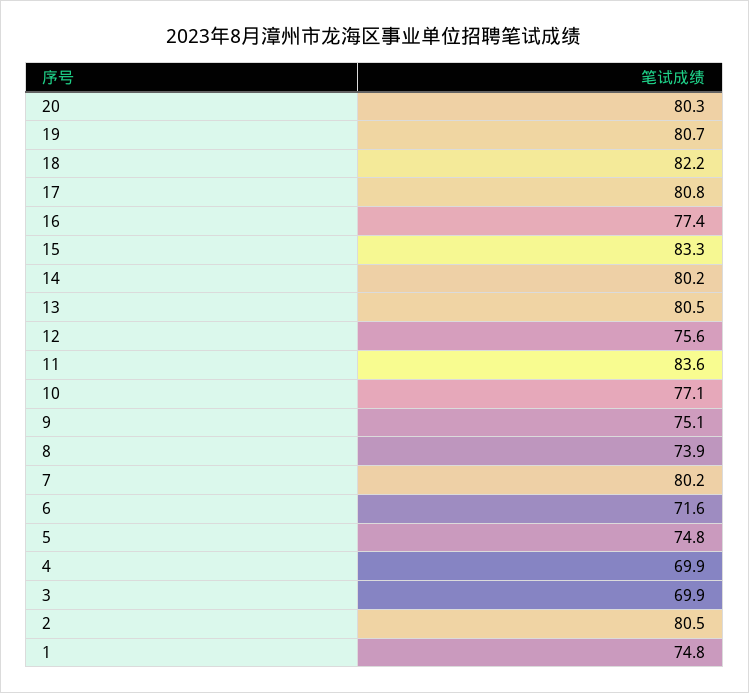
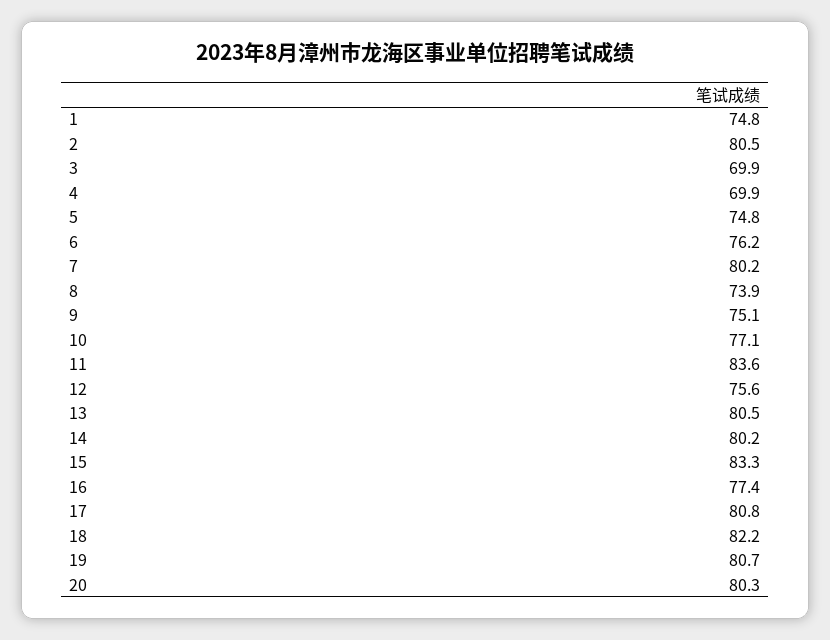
6: 71.6 -> 76.2

